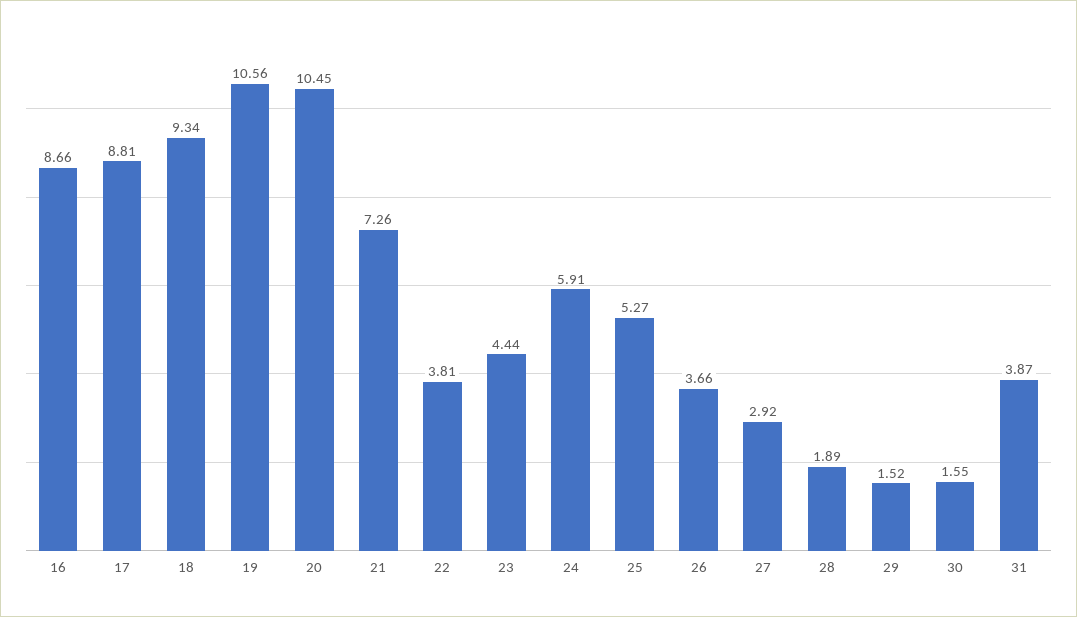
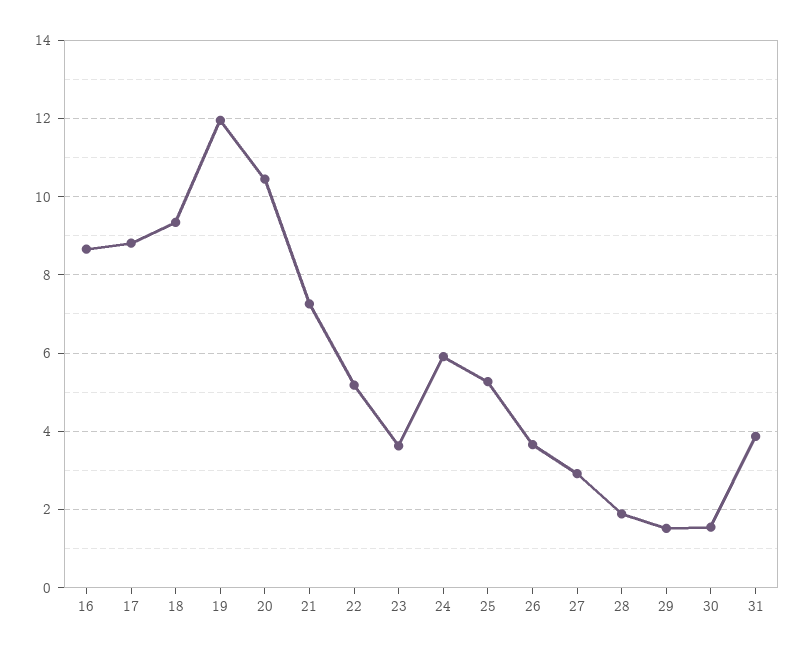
19: 10.56 -> 12
22: 3.81 -> 5.2
23: 4.44 -> 3.6

